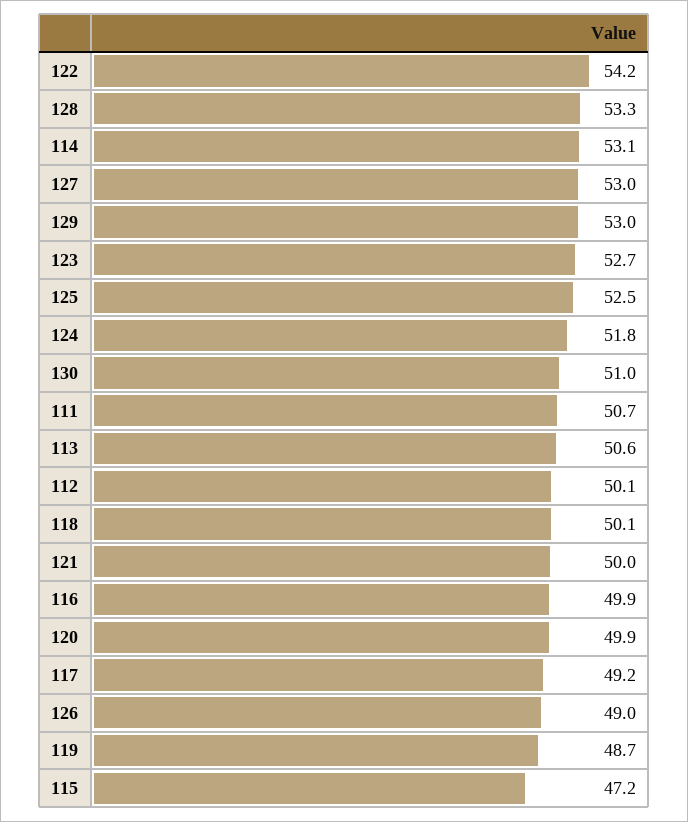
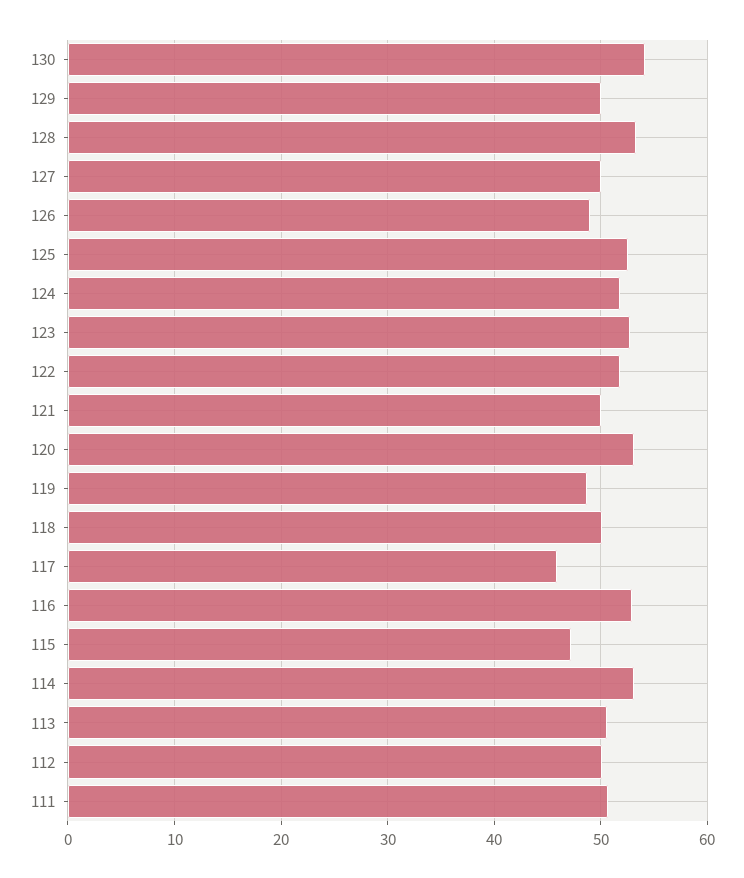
122: 54.2 -> 52
127: 53 -> 50
129: 53 -> 50
130: 51 -> 54
116: 49.9 -> 53
120: 49.9 -> 53
117: 49.2 -> 46

